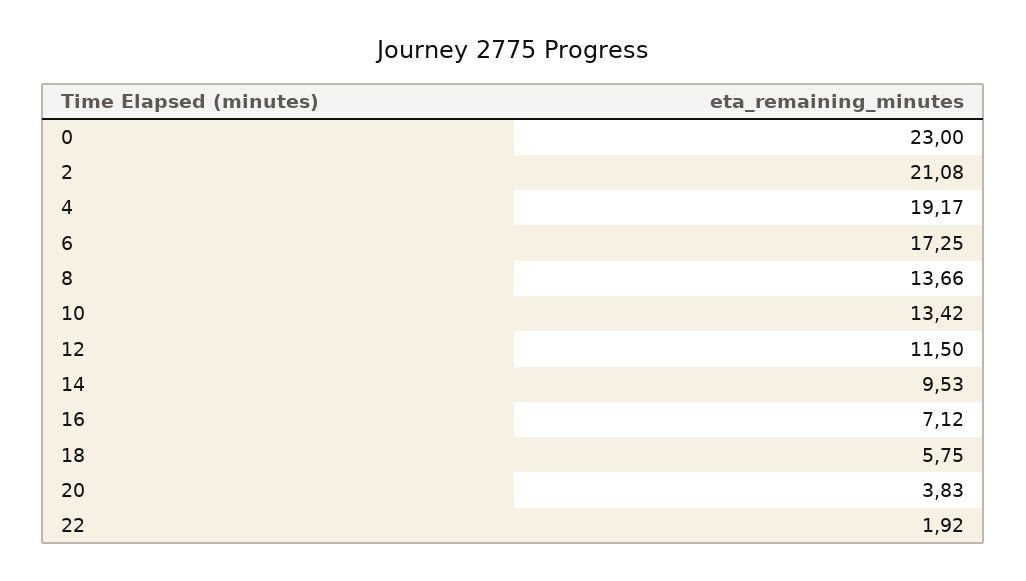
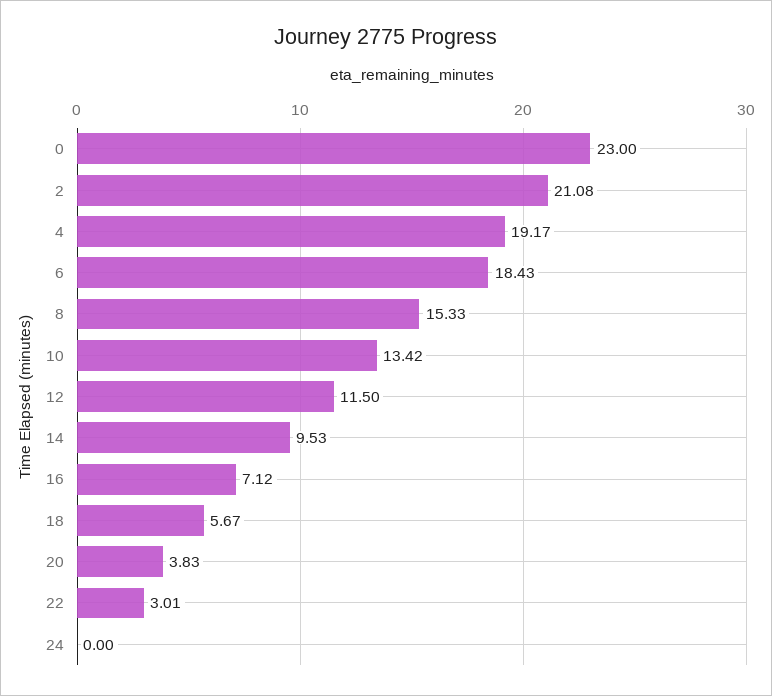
6: 17.25 -> 18.43
8: 13.66 -> 15.33
18: 5.75 -> 5.67
22: 1.92 -> 3.01
24: none -> 0

